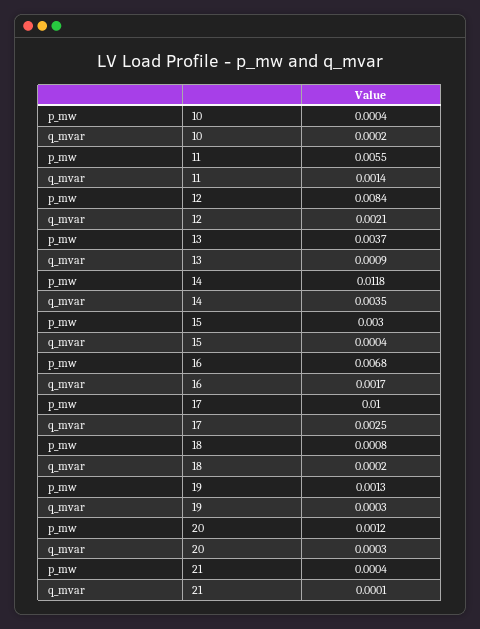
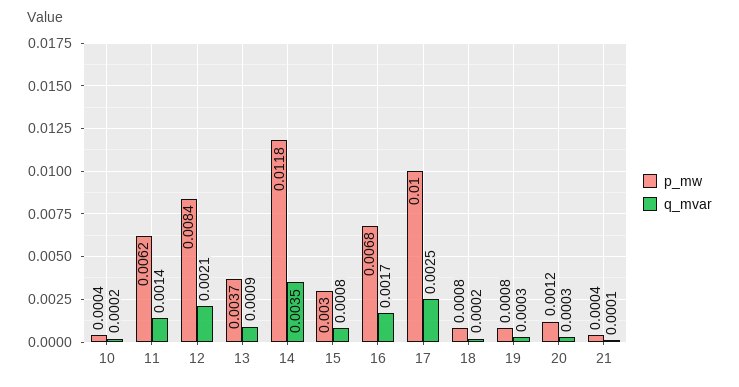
p_mw, 11: 0.0055 -> 0.0062
q_mvar, 15: 0.0004 -> 0.0008
p_mw, 19: 0.0013 -> 0.0008

